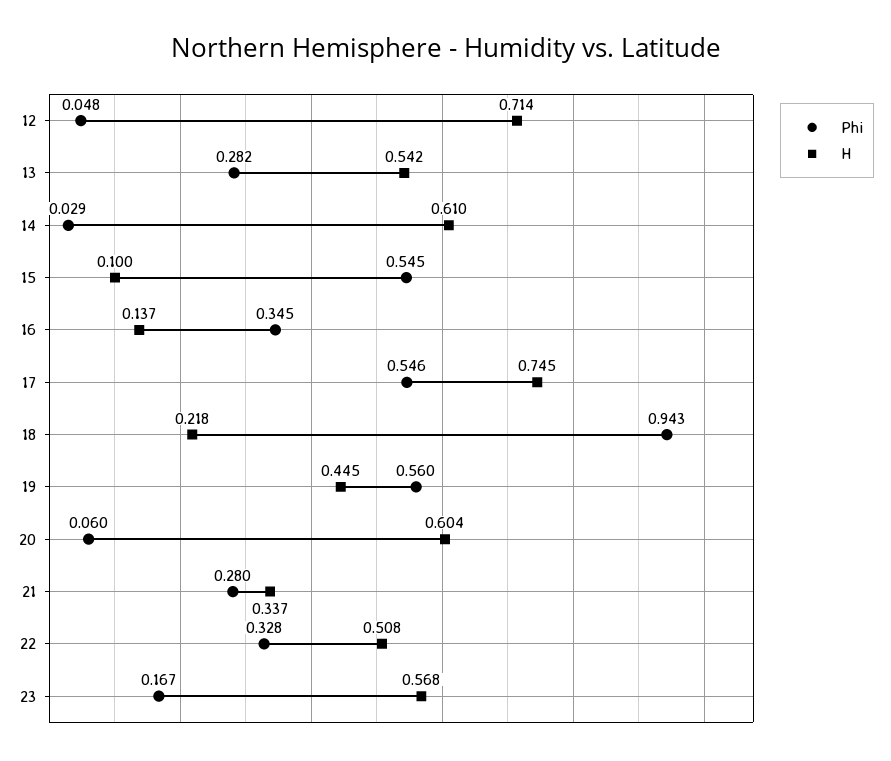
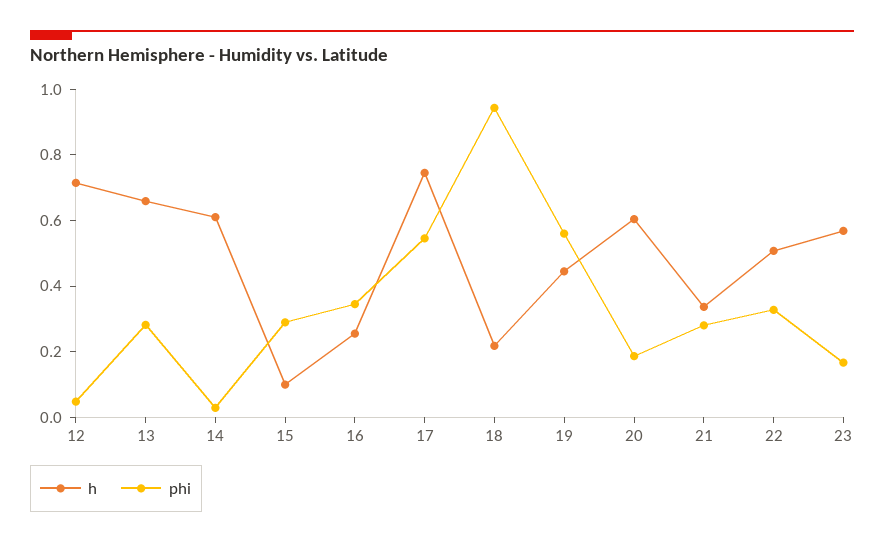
H, 13: 0.542 -> 0.65
Phi, 15: 0.545 -> 0.3
H, 16: 0.137 -> 0.25
Phi, 20: 0.06 -> 0.2

